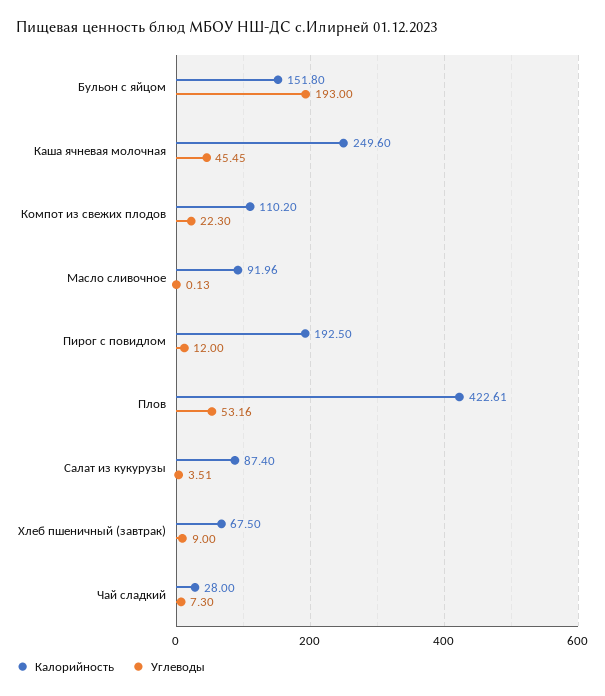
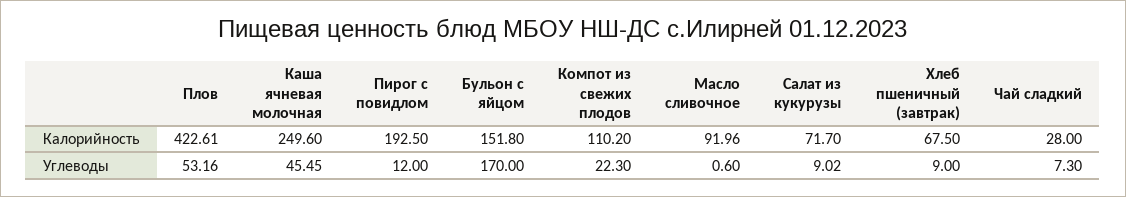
Углеводы, Бульон с яйцом: 193 -> 170
Углеводы, Масло сливочное: 0.13 -> 0.6
Калорийность, Салат из кукурузы: 87.4 -> 71.7
Углеводы, Салат из кукурузы: 3.51 -> 9.02

